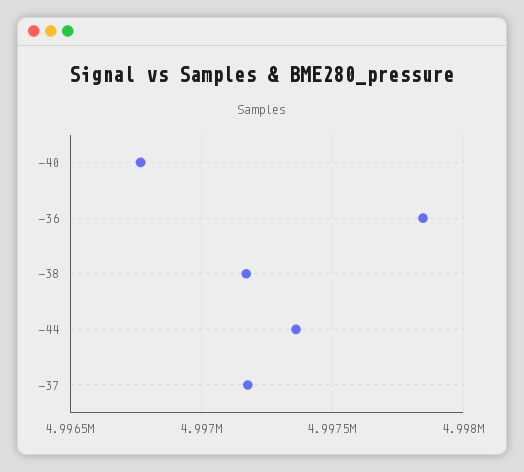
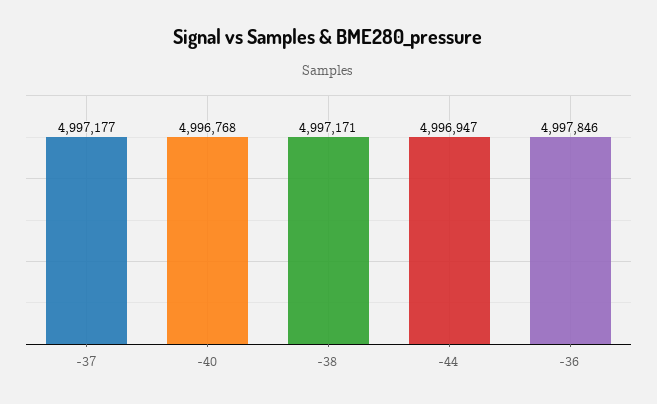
-44: 4997350 -> 4996947

